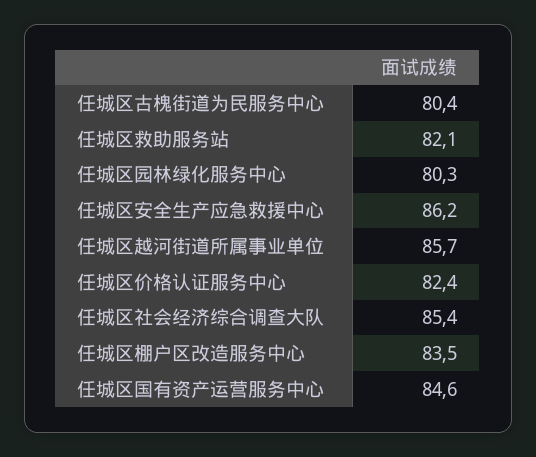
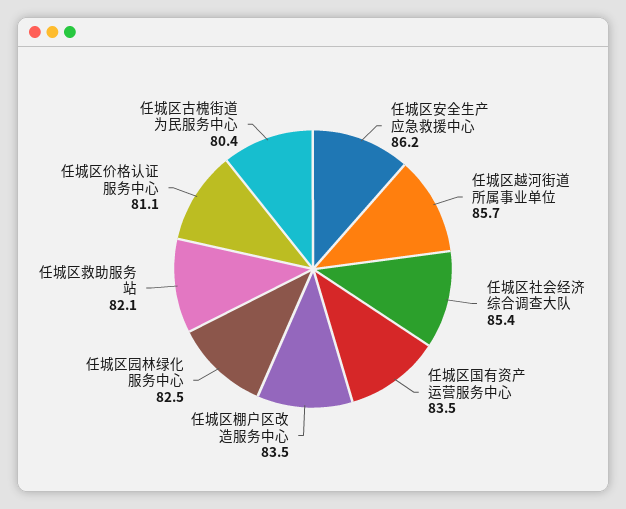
任城区园林绿化服务中心: 80.3 -> 82.5
任城区价格认证服务中心: 82.4 -> 81.1
任城区国有资产运营服务中心: 84.6 -> 83.5

